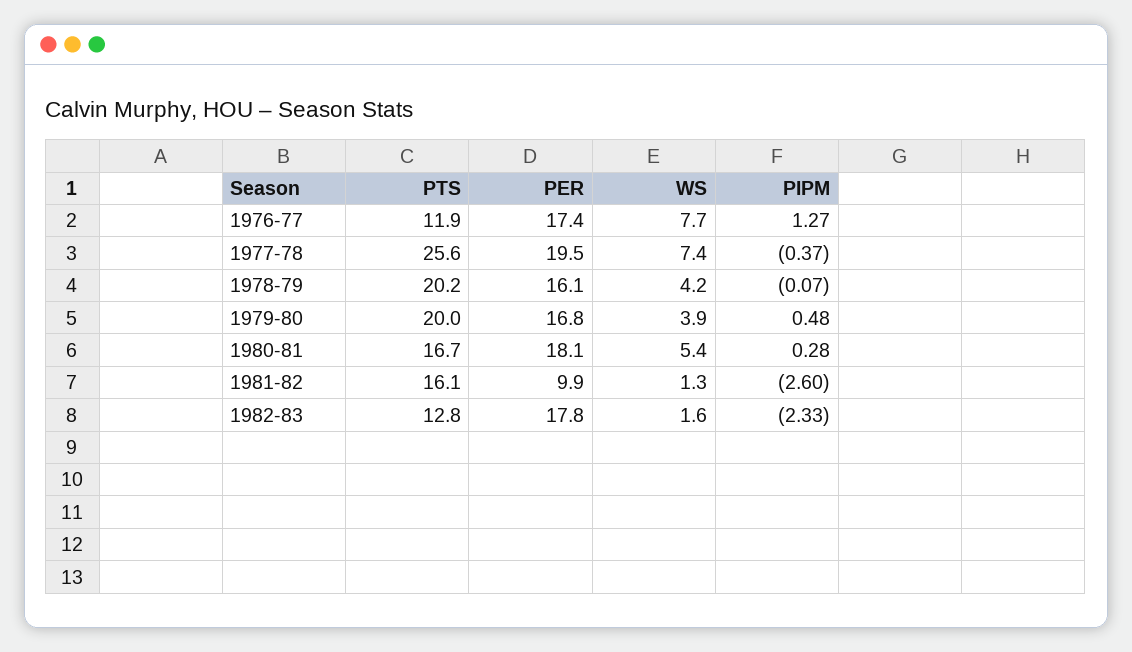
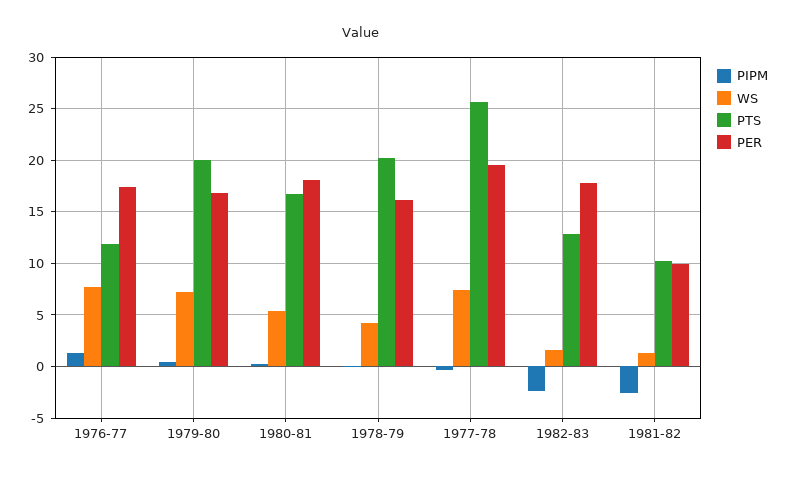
WS, 1979-80: 3.9 -> 7
PTS, 1981-82: 16.1 -> 10

